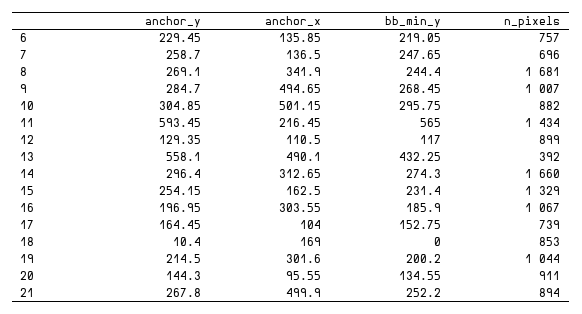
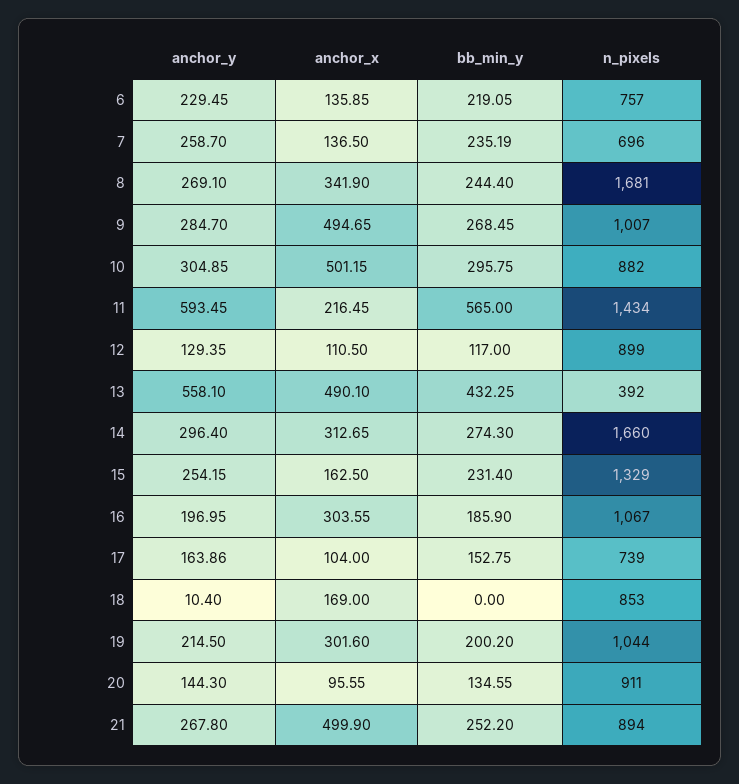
bb_min_y, 7: 247.65 -> 235.19
anchor_y, 17: 164.45 -> 163.86

